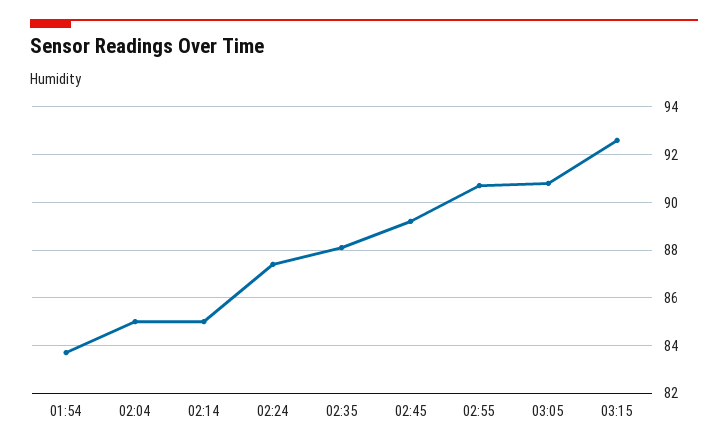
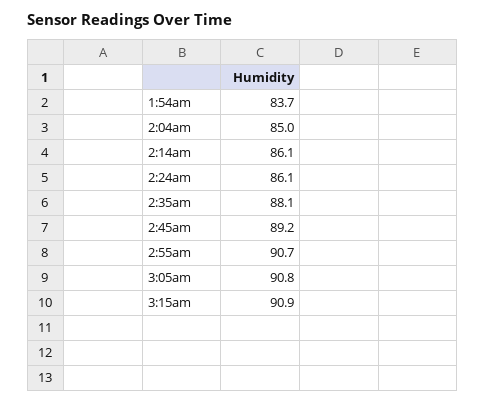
02:14: 85 -> 86.1
02:24: 87.5 -> 86.1
03:15: 92.5 -> 90.9

